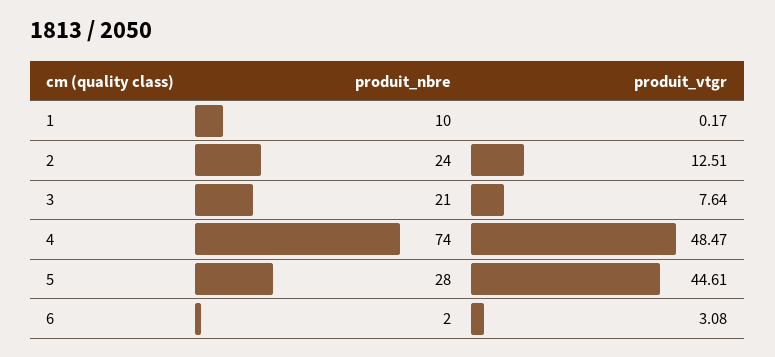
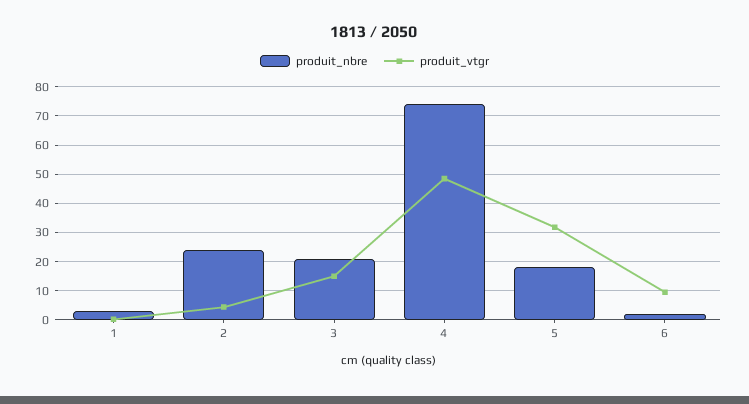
produit_nbre, 1: 10 -> 2.5
produit_vtgr, 2: 12.51 -> 5
produit_vtgr, 3: 7.64 -> 15
produit_nbre, 5: 28 -> 17.5
produit_vtgr, 5: 44.61 -> 32.5
produit_vtgr, 6: 3.08 -> 10

